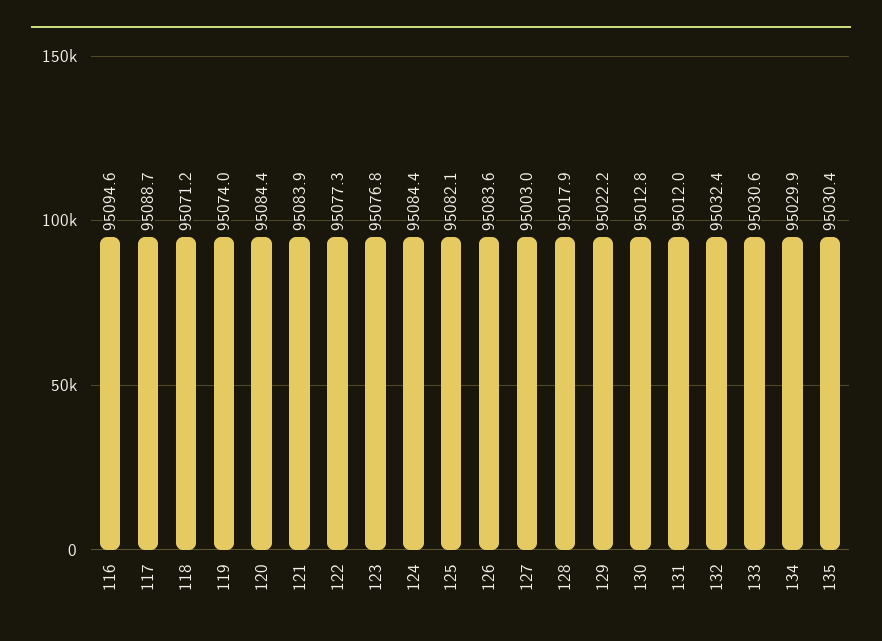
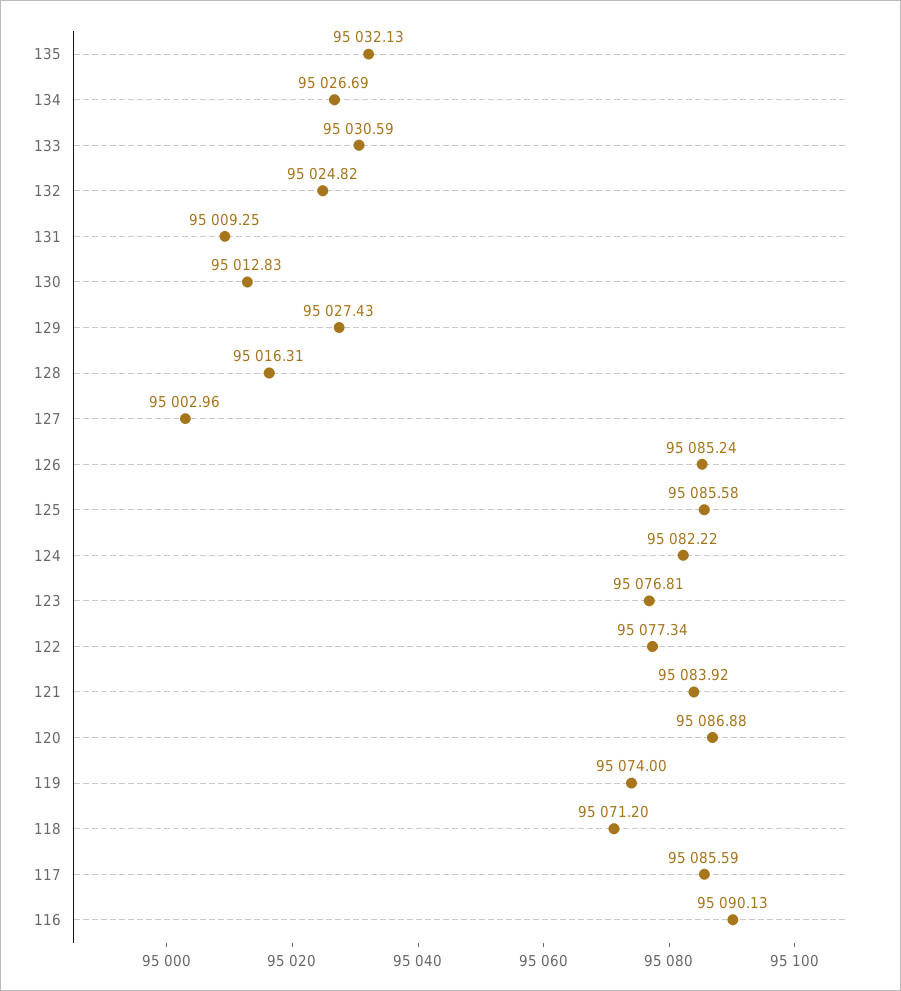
116: 95094.6 -> 95090.13
117: 95088.7 -> 95085.59
120: 95084.4 -> 95086.88
124: 95084.4 -> 95082.22
125: 95082.1 -> 95085.58
126: 95083.6 -> 95085.24
128: 95017.9 -> 95016.31
129: 95022.2 -> 95027.43
131: 95012 -> 95009.25
132: 95032.4 -> 95024.82
134: 95029.9 -> 95026.69
135: 95030.4 -> 95032.13

